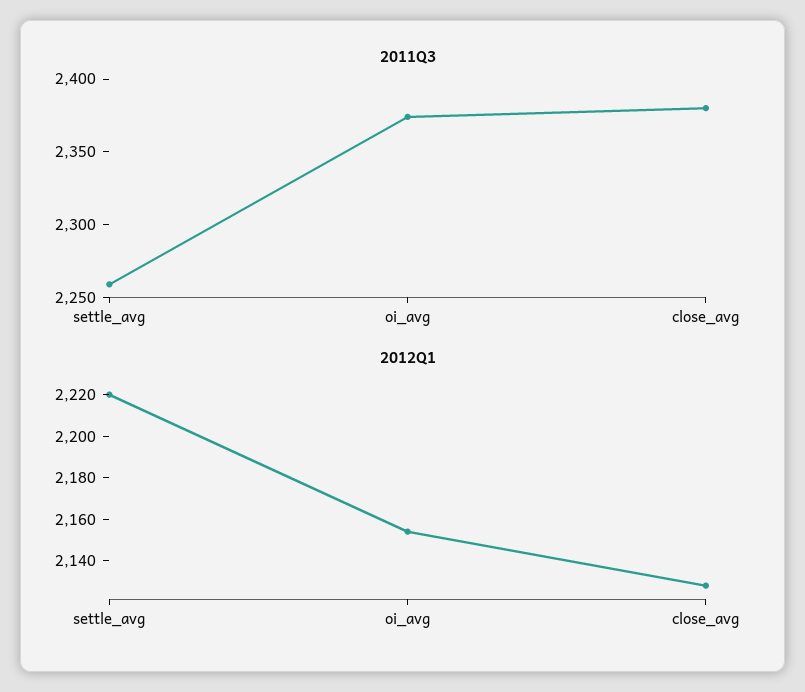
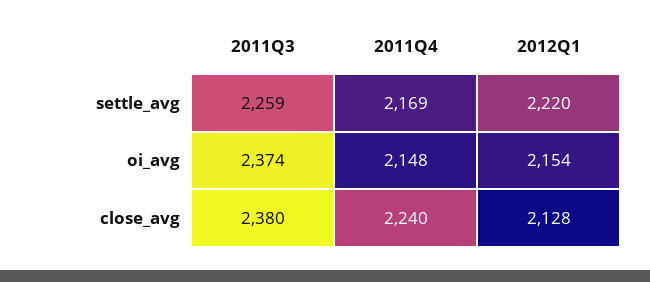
2011Q4, settle_avg: none -> 2169
2011Q4, oi_avg: none -> 2148
2011Q4, close_avg: none -> 2240

